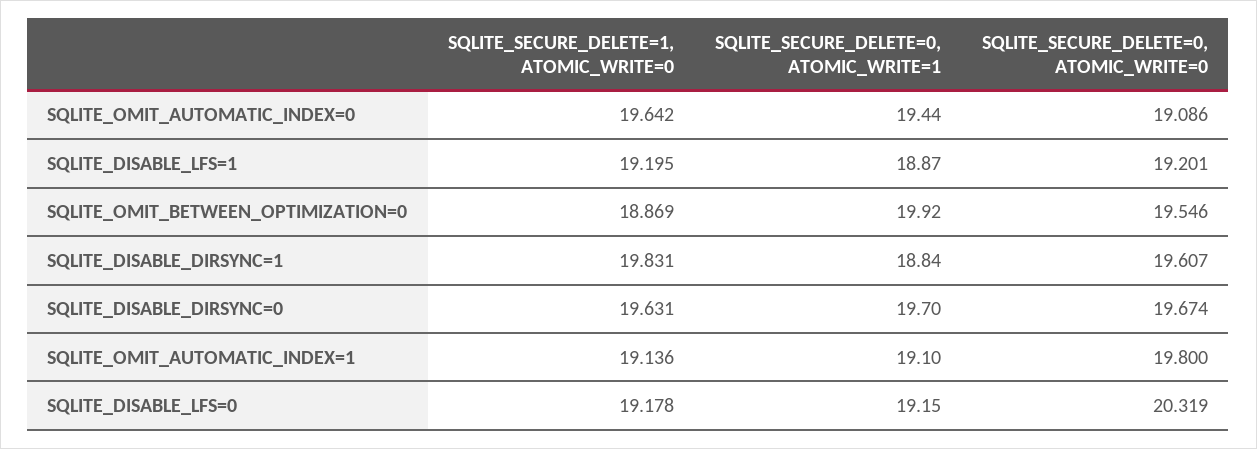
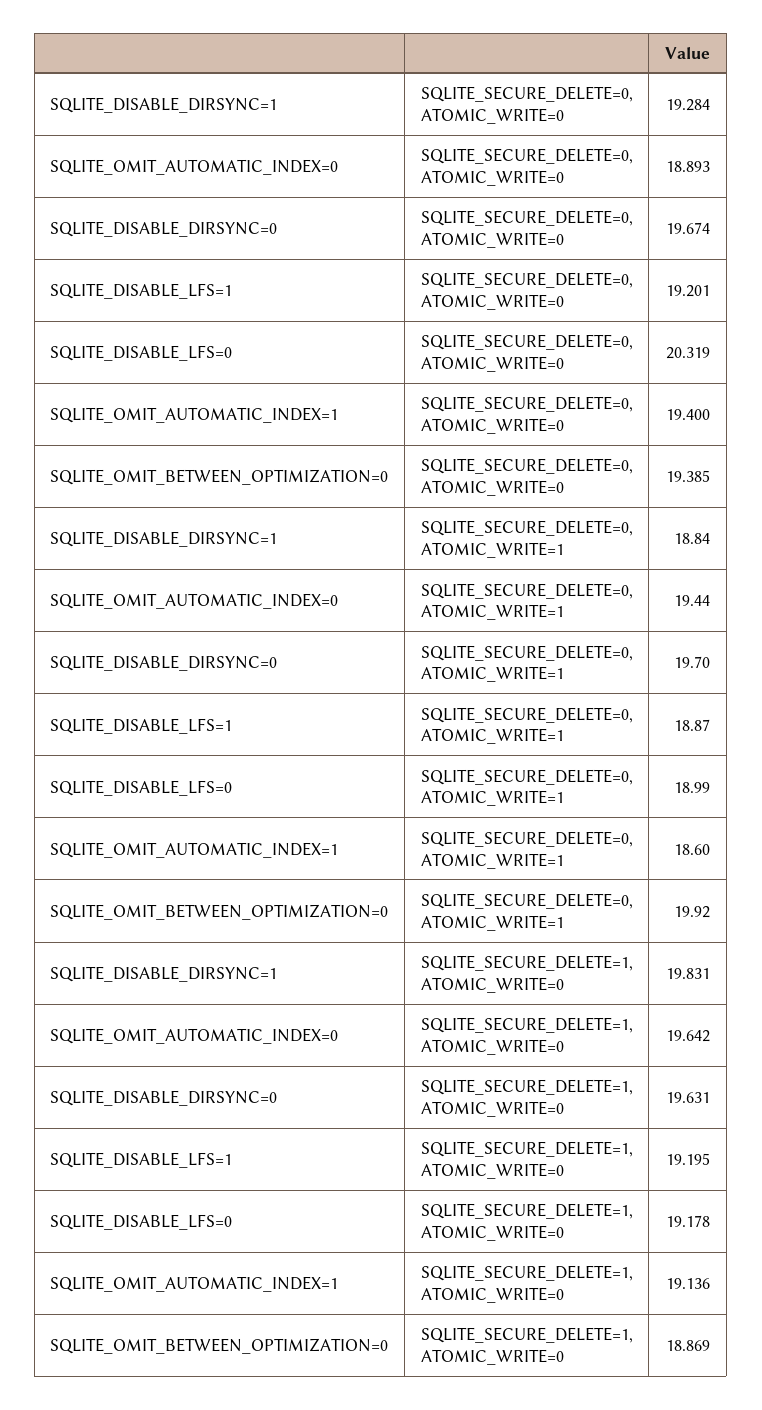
SQLITE_SECURE_DELETE=0, ATOMIC_WRITE=0, SQLITE_OMIT_AUTOMATIC_INDEX=0: 19.086 -> 18.893
SQLITE_SECURE_DELETE=0, ATOMIC_WRITE=0, SQLITE_OMIT_BETWEEN_OPTIMIZATION=0: 19.546 -> 19.385
SQLITE_SECURE_DELETE=0, ATOMIC_WRITE=0, SQLITE_DISABLE_DIRSYNC=1: 19.607 -> 19.284
SQLITE_SECURE_DELETE=0, ATOMIC_WRITE=1, SQLITE_OMIT_AUTOMATIC_INDEX=1: 19.1 -> 18.6
SQLITE_SECURE_DELETE=0, ATOMIC_WRITE=0, SQLITE_OMIT_AUTOMATIC_INDEX=1: 19.8 -> 19.4
SQLITE_SECURE_DELETE=0, ATOMIC_WRITE=1, SQLITE_DISABLE_LFS=0: 19.15 -> 18.99

